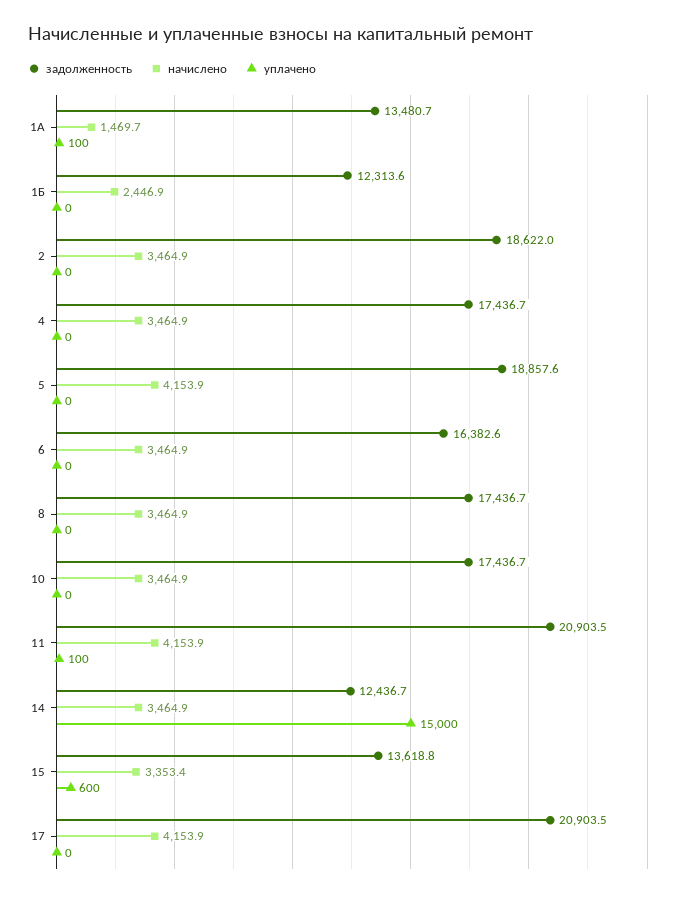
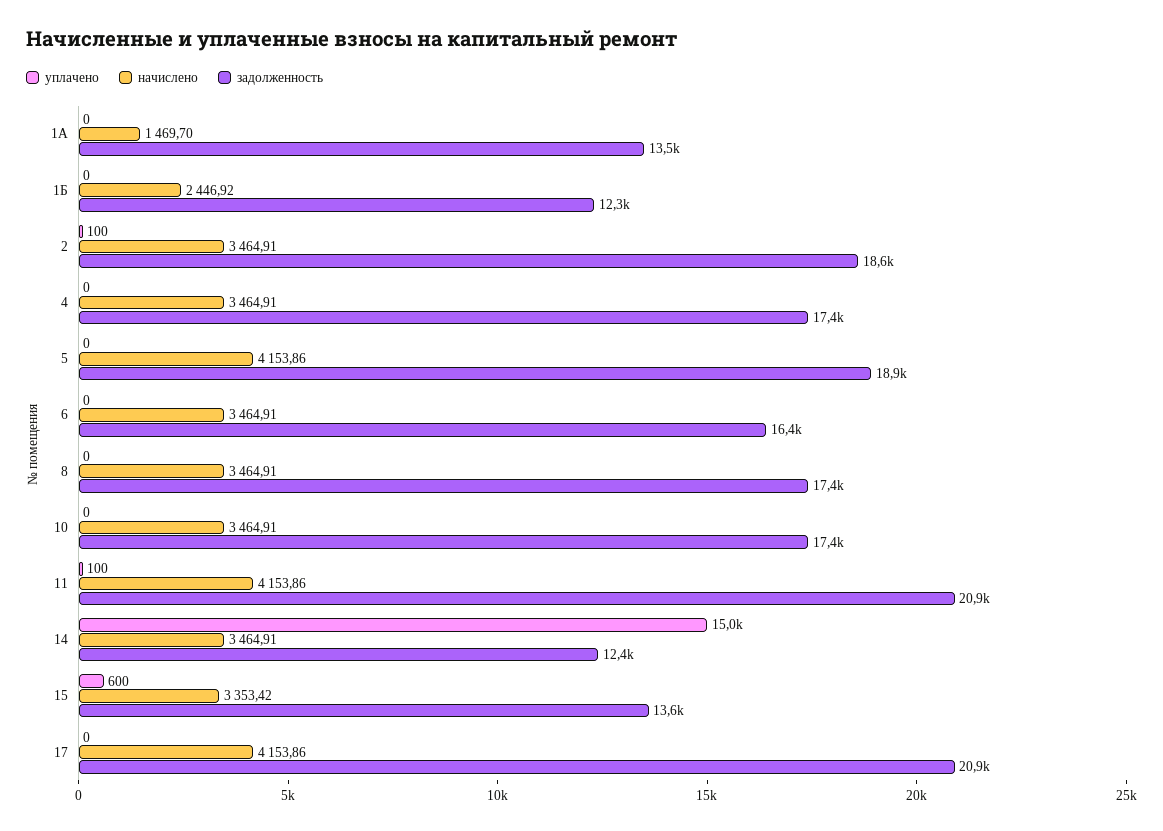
уплачено, 1А: 100 -> 0
уплачено, 2: 0 -> 100

